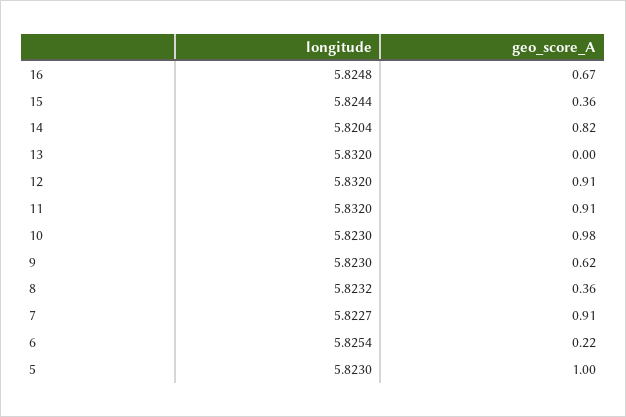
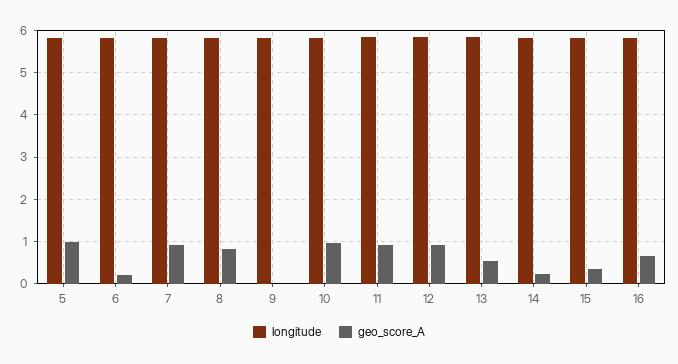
geo_score_A, 14: 0.82 -> 0.2
geo_score_A, 13: 0 -> 0.6
geo_score_A, 9: 0.62 -> 0
geo_score_A, 8: 0.36 -> 0.8

